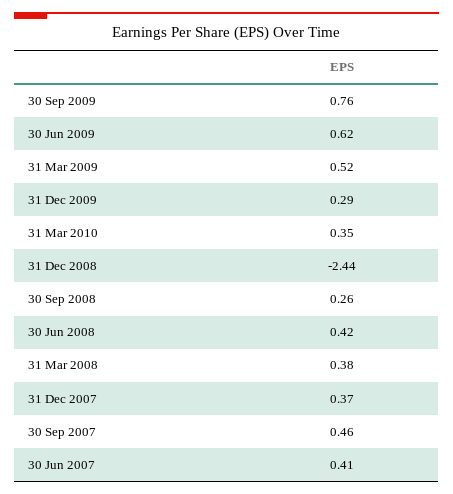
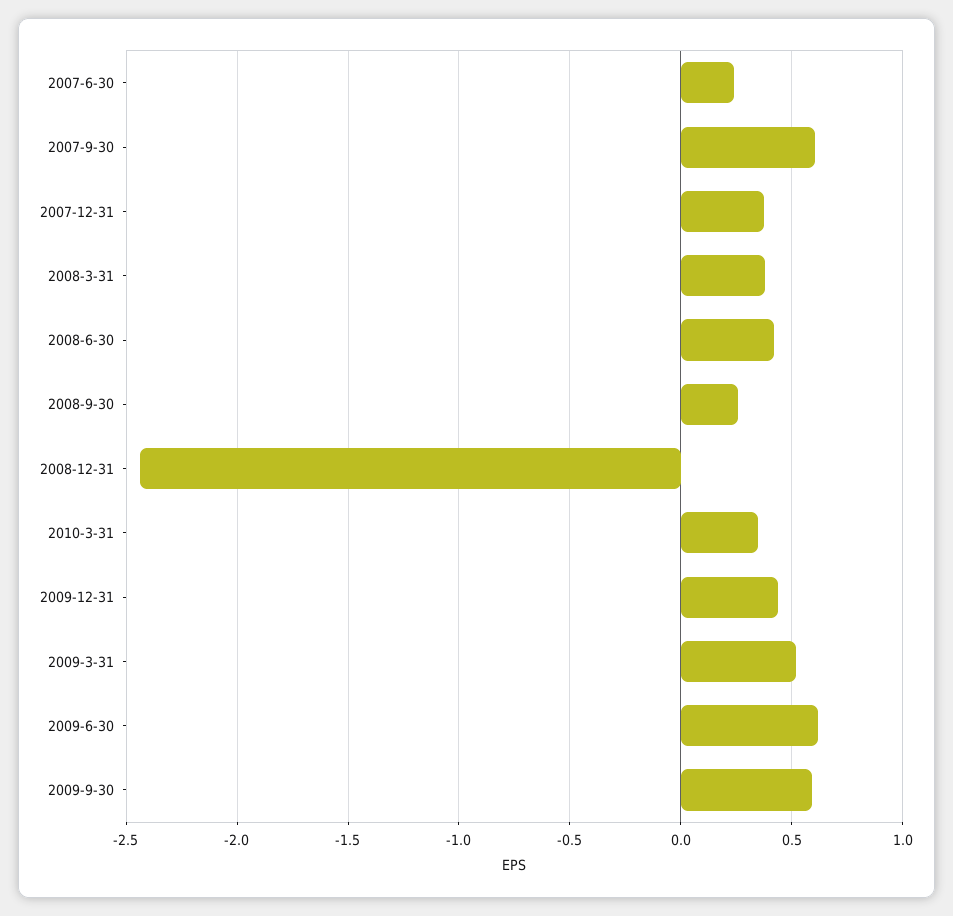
30 Sep 2009: 0.76 -> 0.6
31 Dec 2009: 0.29 -> 0.45
30 Sep 2007: 0.46 -> 0.6
30 Jun 2007: 0.41 -> 0.25

